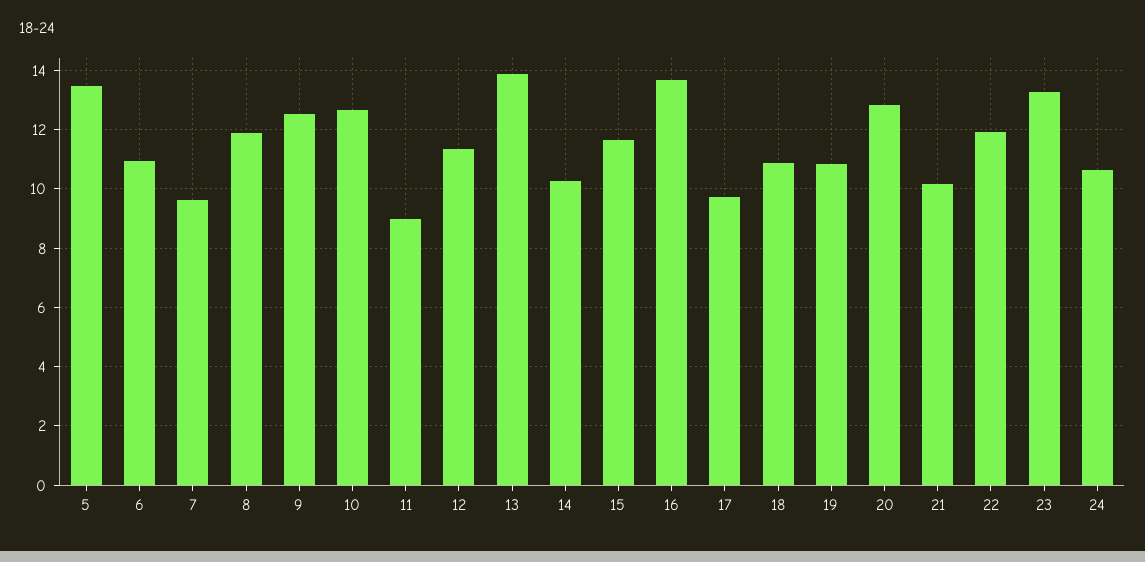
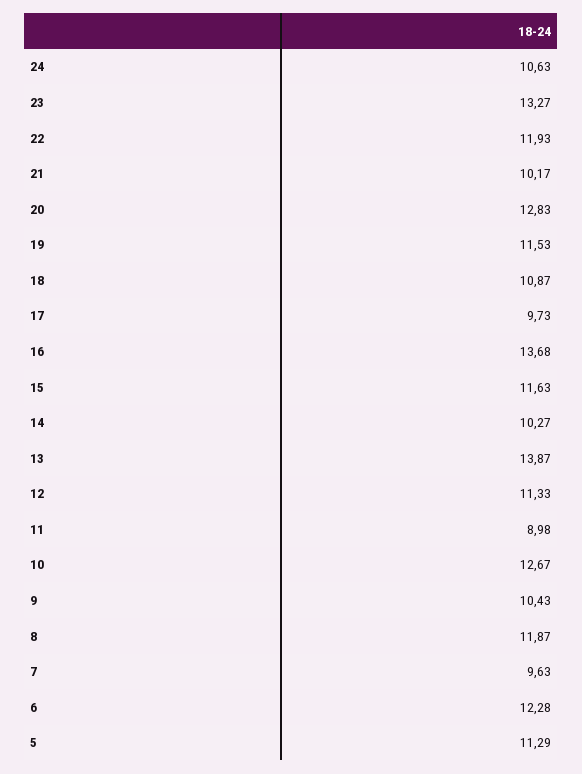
5: 13.5 -> 11.29
6: 11 -> 12.28
9: 12.5 -> 10.43
19: 10.75 -> 11.53

